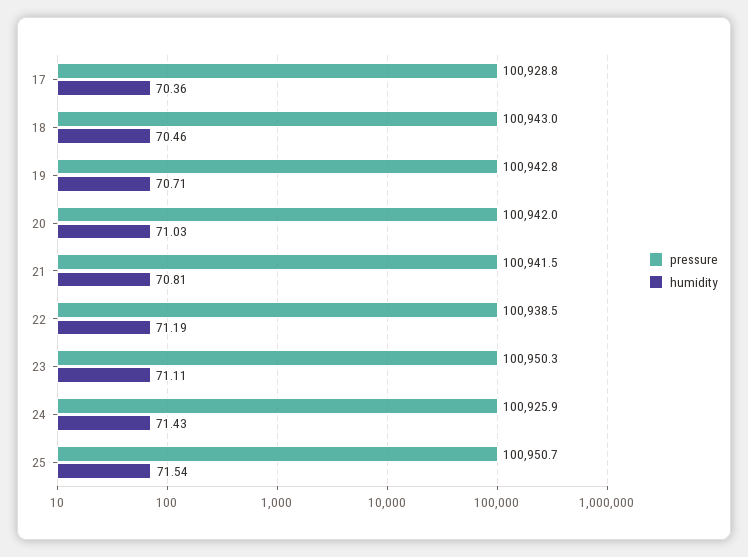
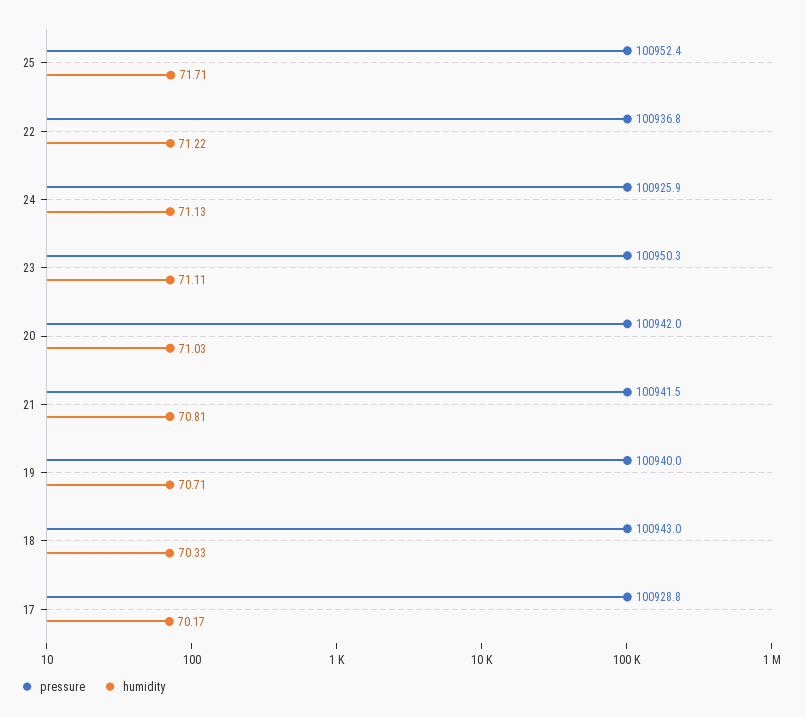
humidity, 17: 70.36 -> 70.17
humidity, 18: 70.46 -> 70.33
pressure, 19: 100942.8 -> 100940
pressure, 22: 100938.5 -> 100936.8
humidity, 22: 71.19 -> 71.22
humidity, 24: 71.43 -> 71.13
pressure, 25: 100950.7 -> 100952.4
humidity, 25: 71.54 -> 71.71

